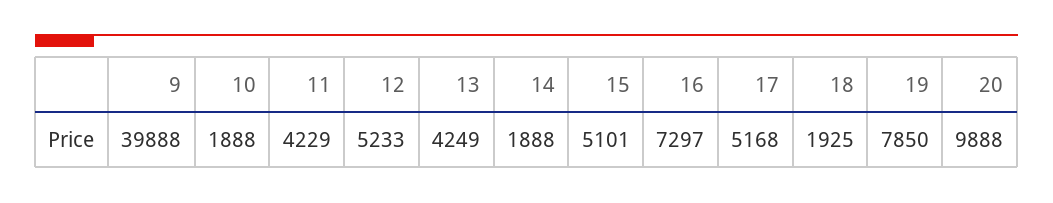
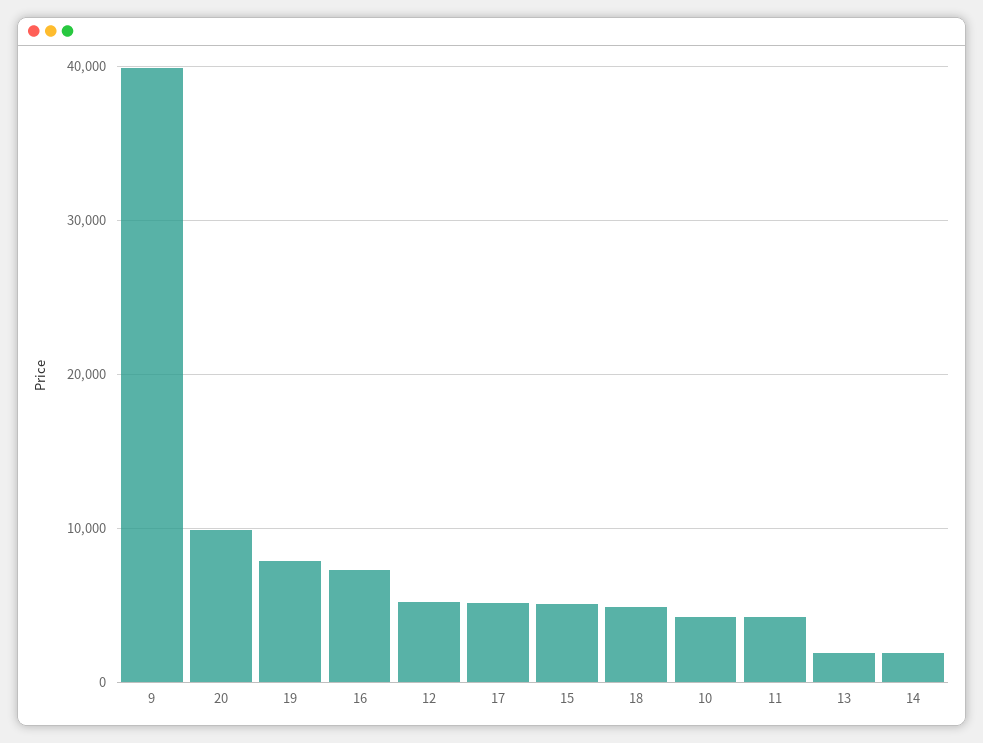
10: 1888 -> 4000
13: 4249 -> 2000
18: 1925 -> 5000

